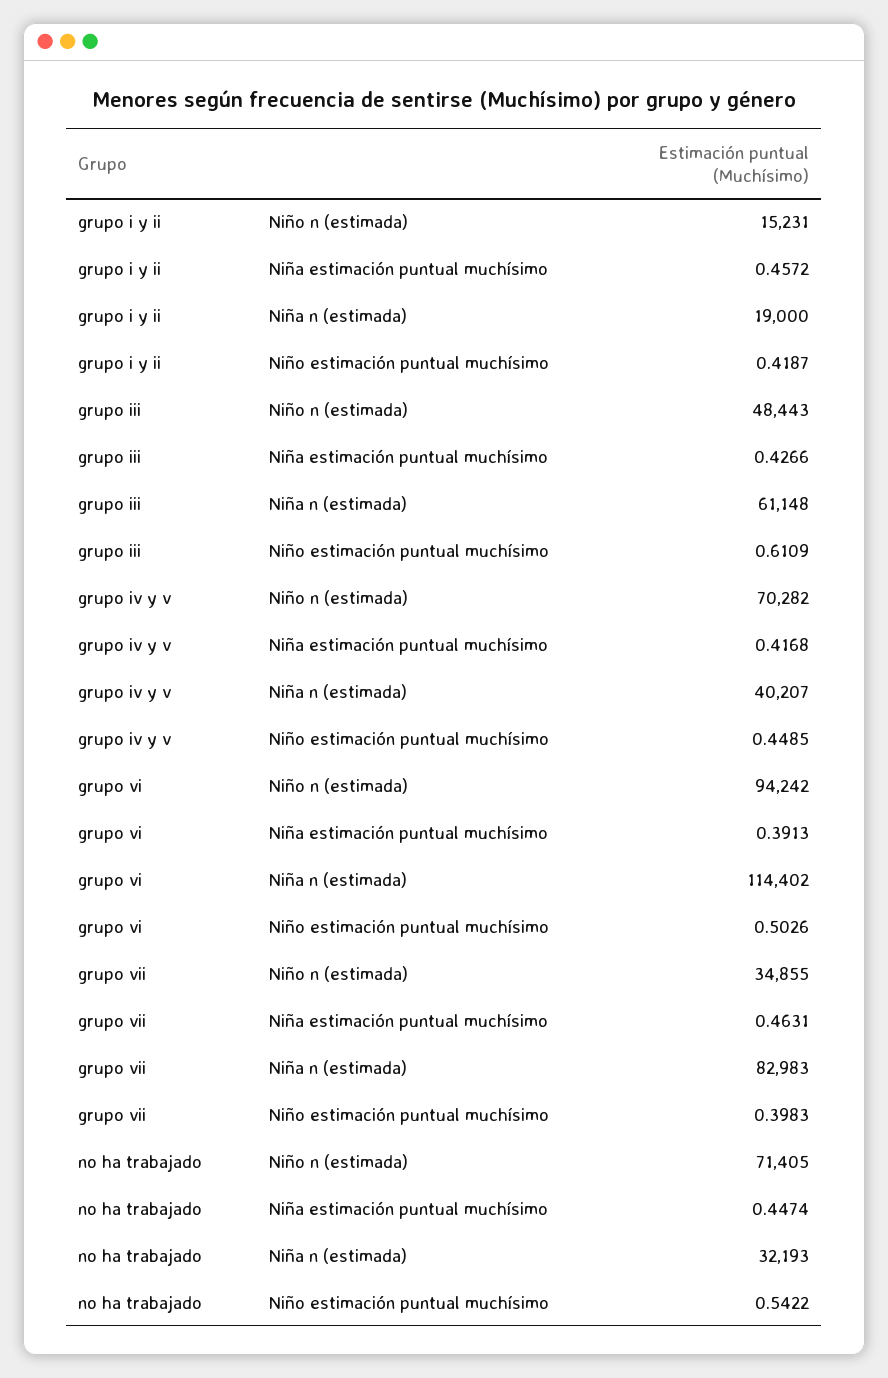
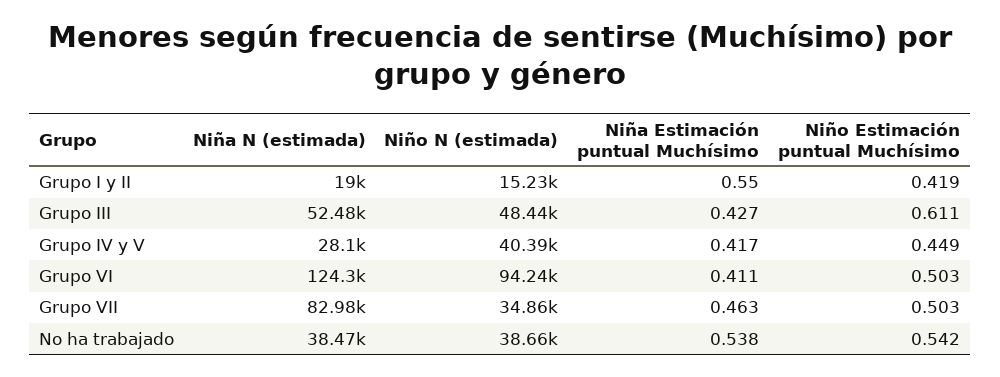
grupo i y ii, Niña estimación puntual muchísimo: 0.4572 -> 0.55
grupo iii, Niña n (estimada): 61148 -> 52480
grupo iv y v, Niño n (estimada): 70282 -> 40390
grupo iv y v, Niña n (estimada): 40207 -> 28100
grupo vi, Niña estimación puntual muchísimo: 0.3913 -> 0.411
grupo vi, Niña n (estimada): 114402 -> 124300
grupo vii, Niño estimación puntual muchísimo: 0.3983 -> 0.503
no ha trabajado, Niño n (estimada): 71405 -> 38660
no ha trabajado, Niña estimación puntual muchísimo: 0.4474 -> 0.538
no ha trabajado, Niña n (estimada): 32193 -> 38470

